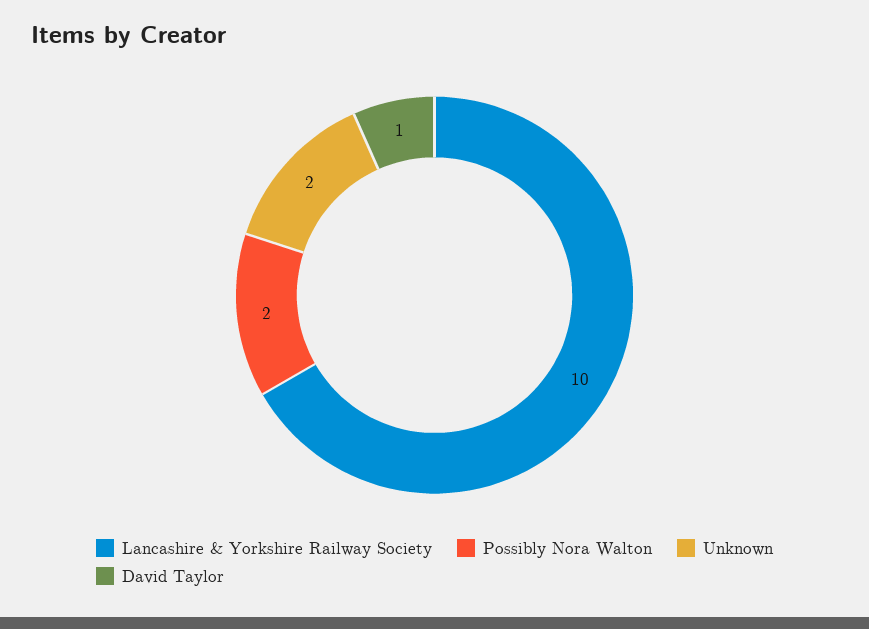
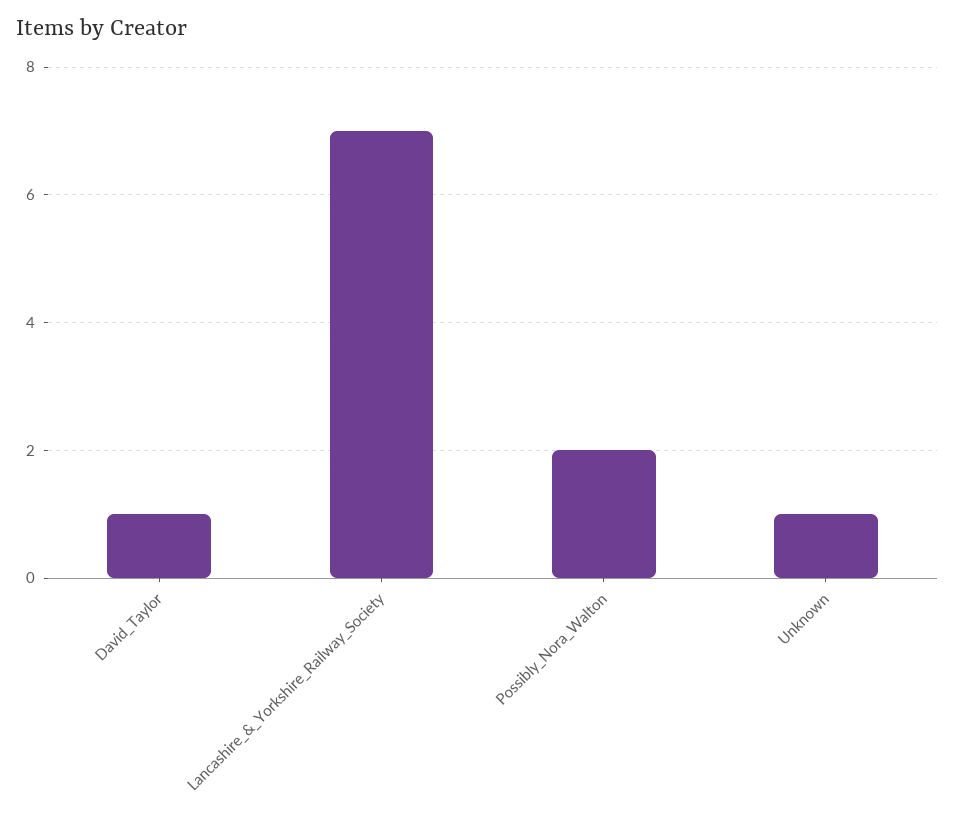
Lancashire & Yorkshire Railway Society: 10 -> 7
Unknown: 2 -> 1

